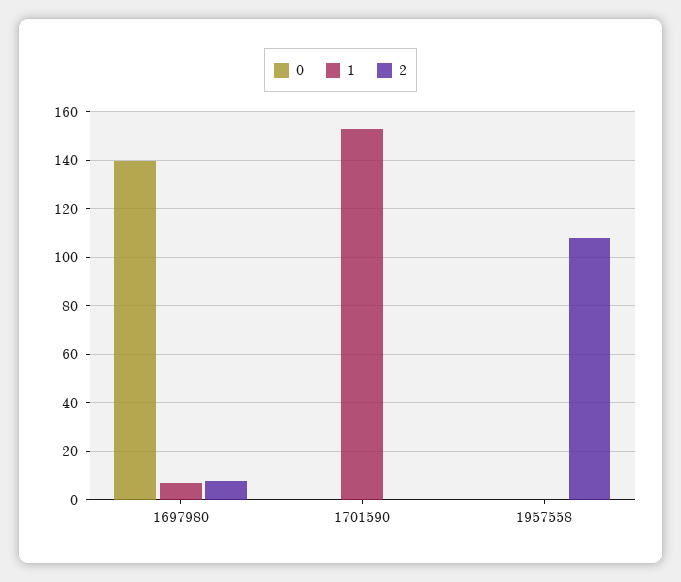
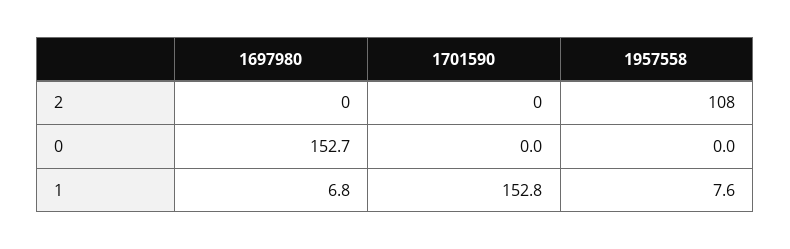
0, 1697980: 140 -> 152.7
2, 1697980: 7.5 -> 0
1, 1957558: 0 -> 7.6

